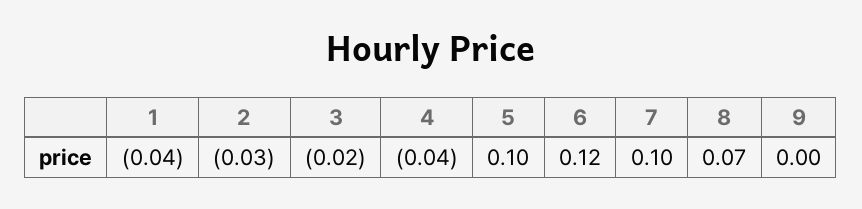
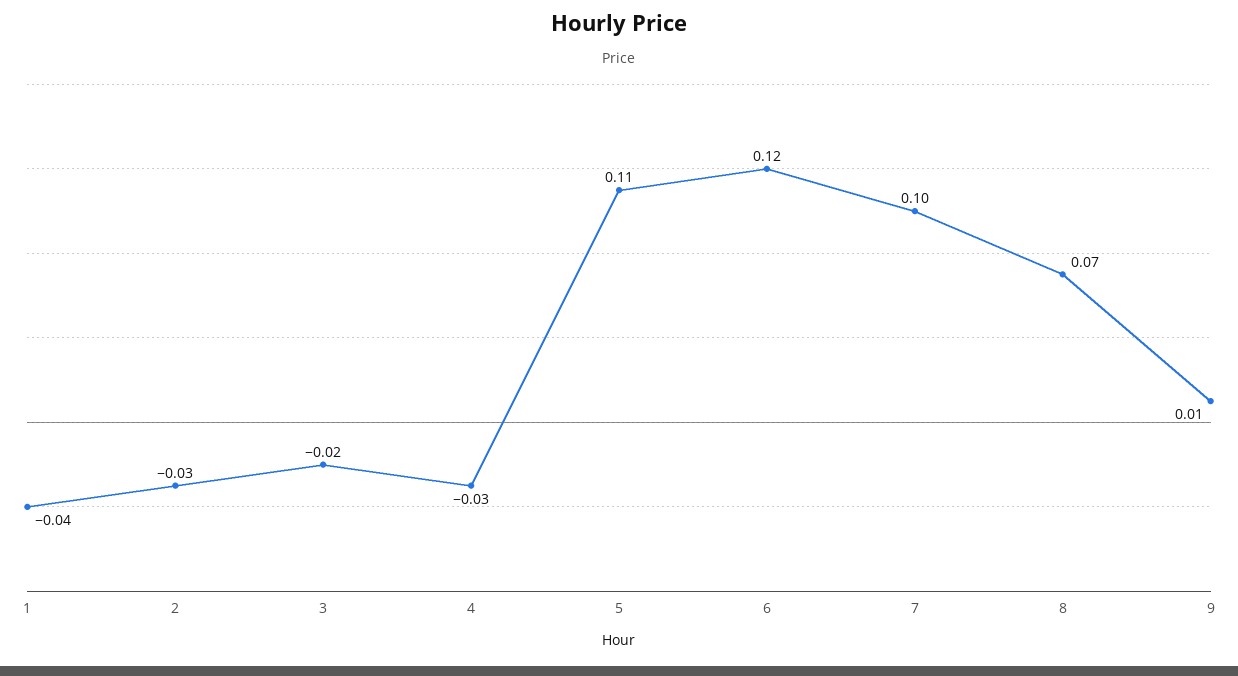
4: -0.04 -> -0.03
5: 0.1 -> 0.11
9: 0 -> 0.01

